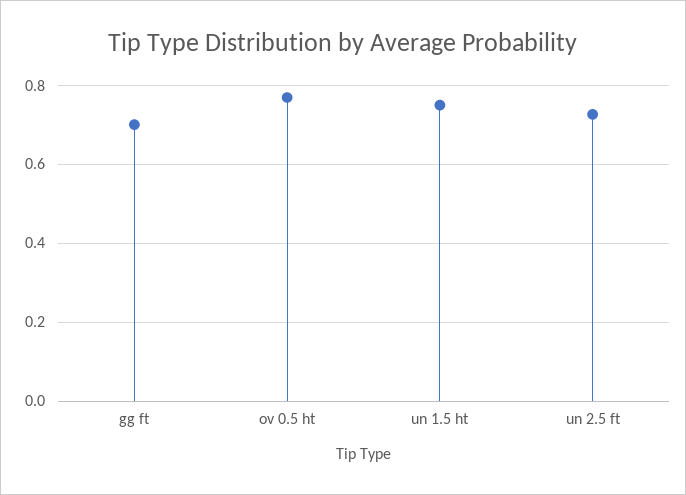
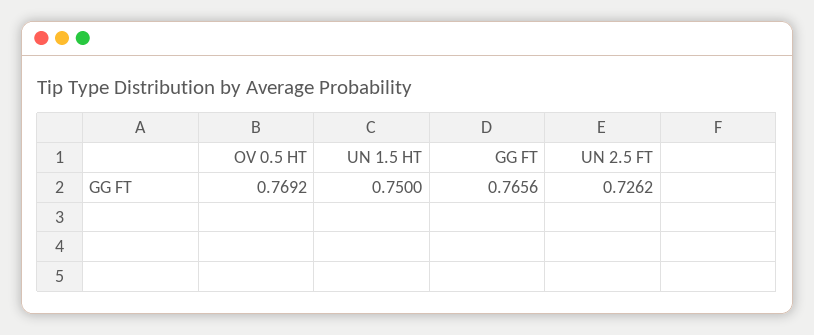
gg ft: 0.7 -> 0.7656

